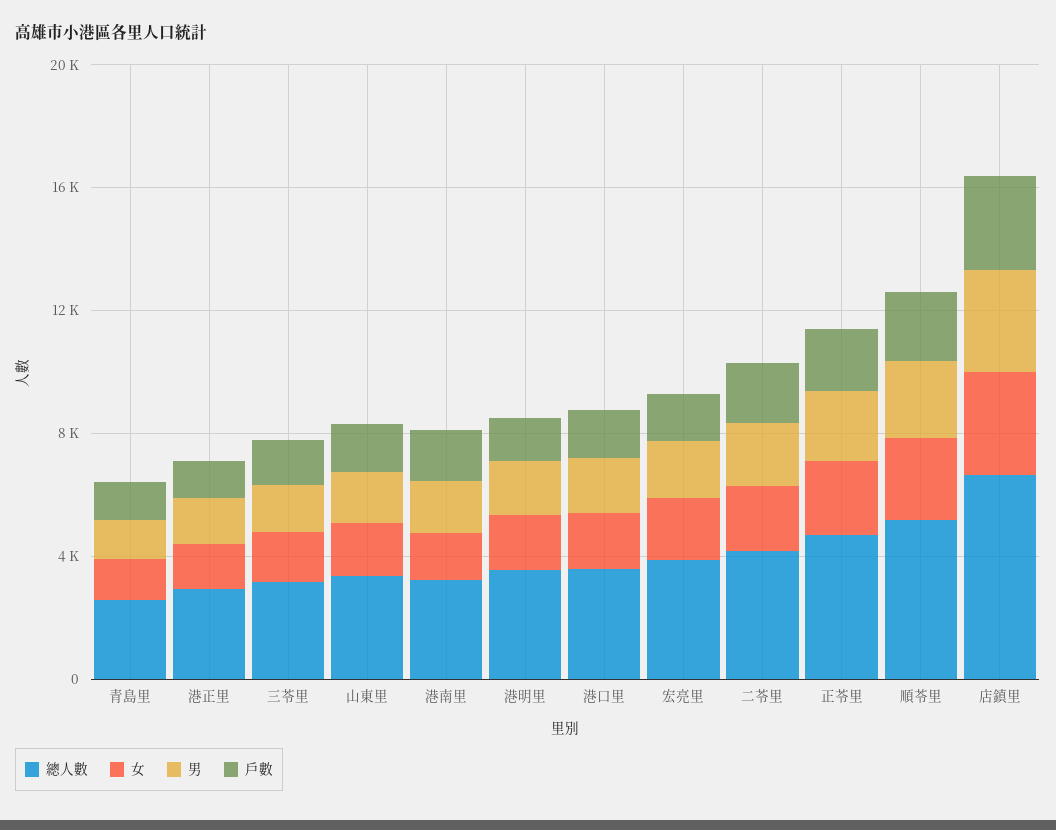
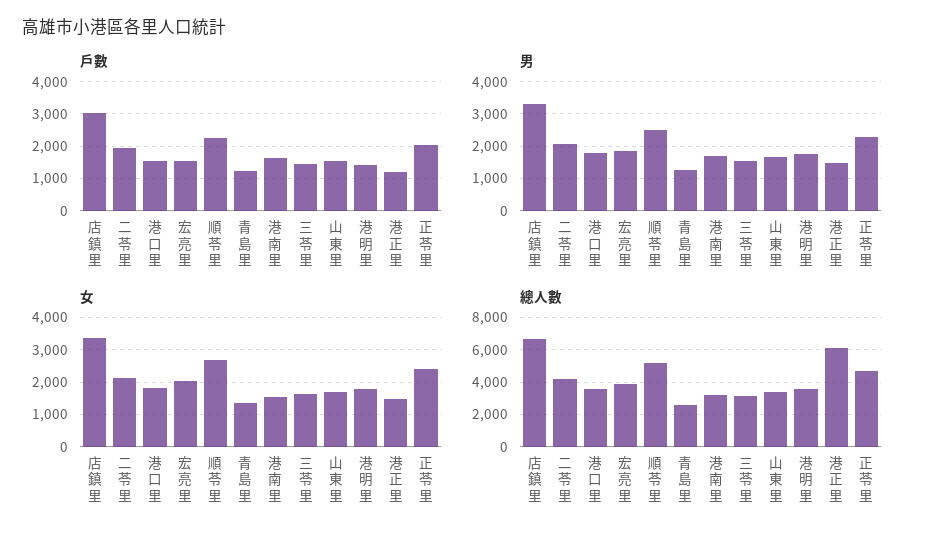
總人數, 港正里: 3000 -> 6000

